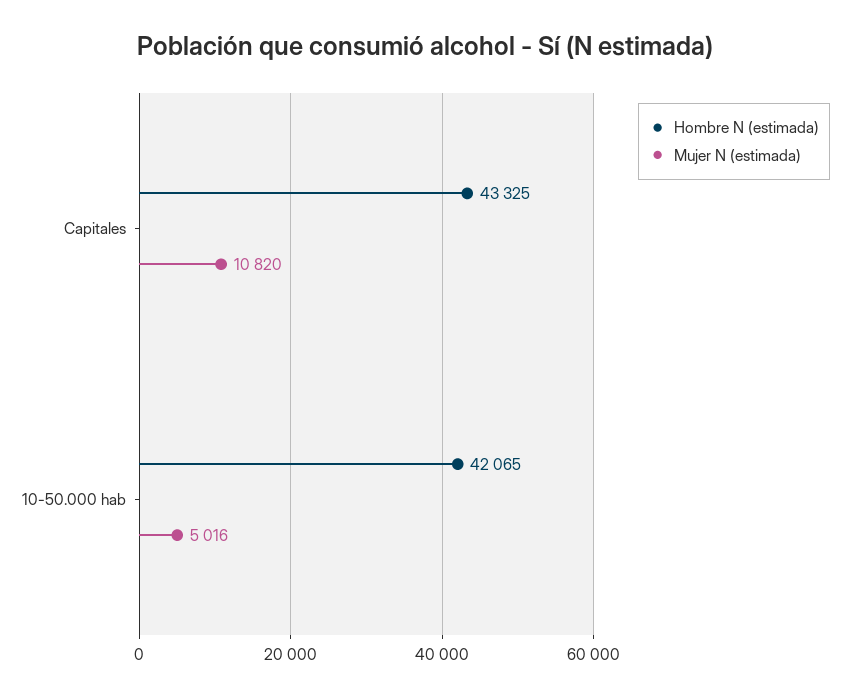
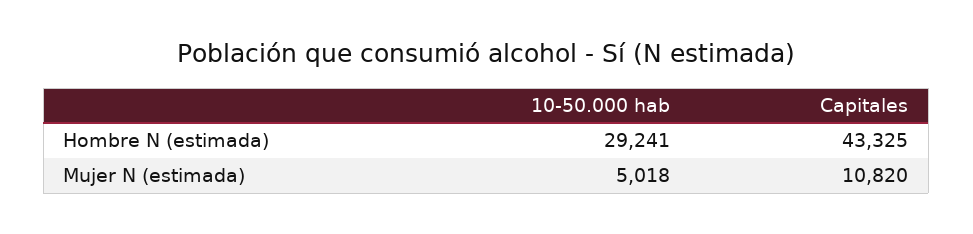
Hombre N (estimada), 10-50.000 hab: 42065 -> 29241
Mujer N (estimada), 10-50.000 hab: 5016 -> 5018

